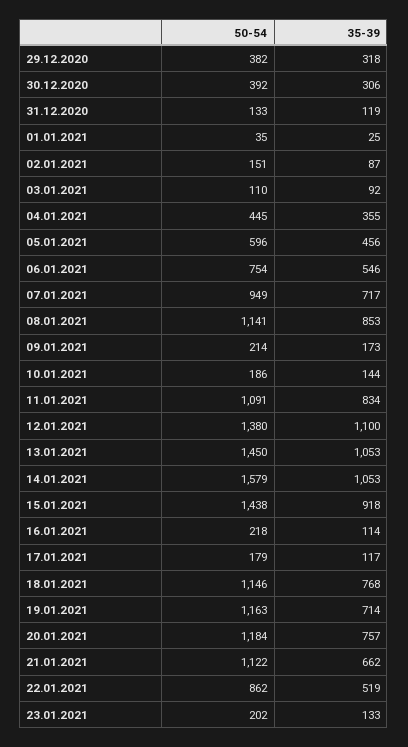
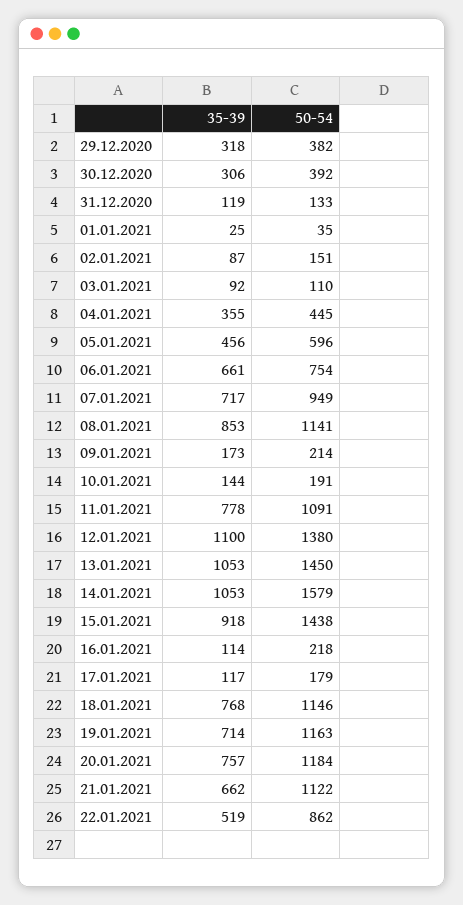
35-39, 06.01.2021: 546 -> 661
50-54, 10.01.2021: 186 -> 191
35-39, 11.01.2021: 834 -> 778
50-54, 23.01.2021: 202 -> none
35-39, 23.01.2021: 133 -> none

